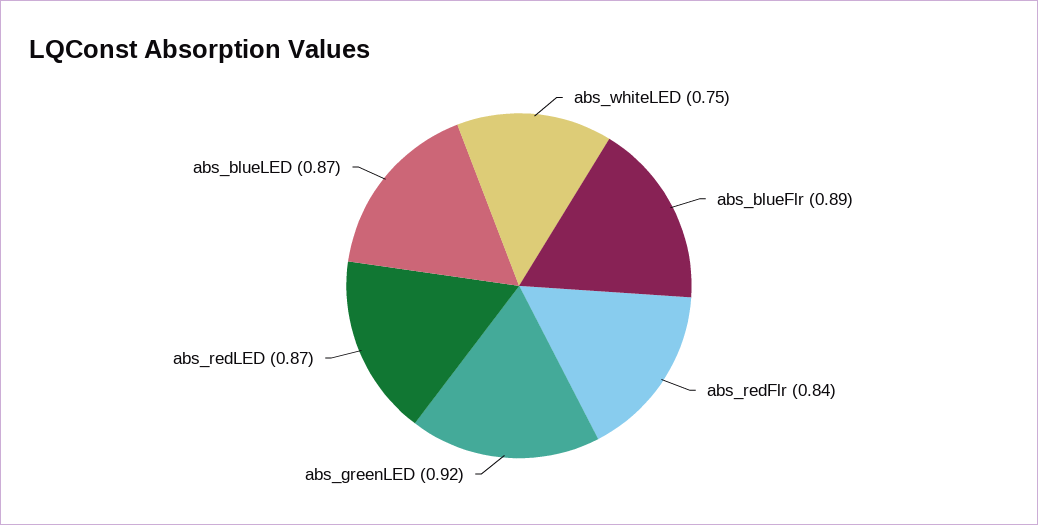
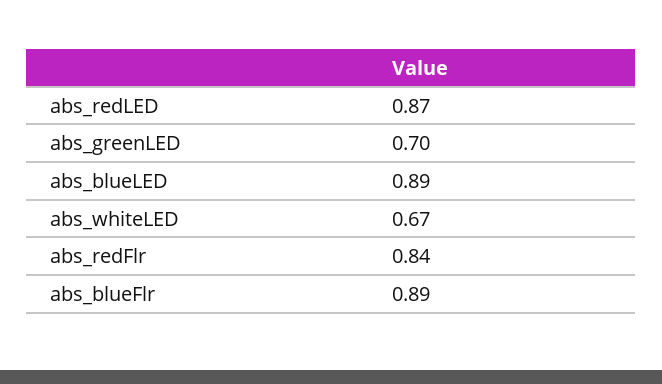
abs_whiteLED: 0.75 -> 0.67
abs_greenLED: 0.92 -> 0.7
abs_blueLED: 0.87 -> 0.89

